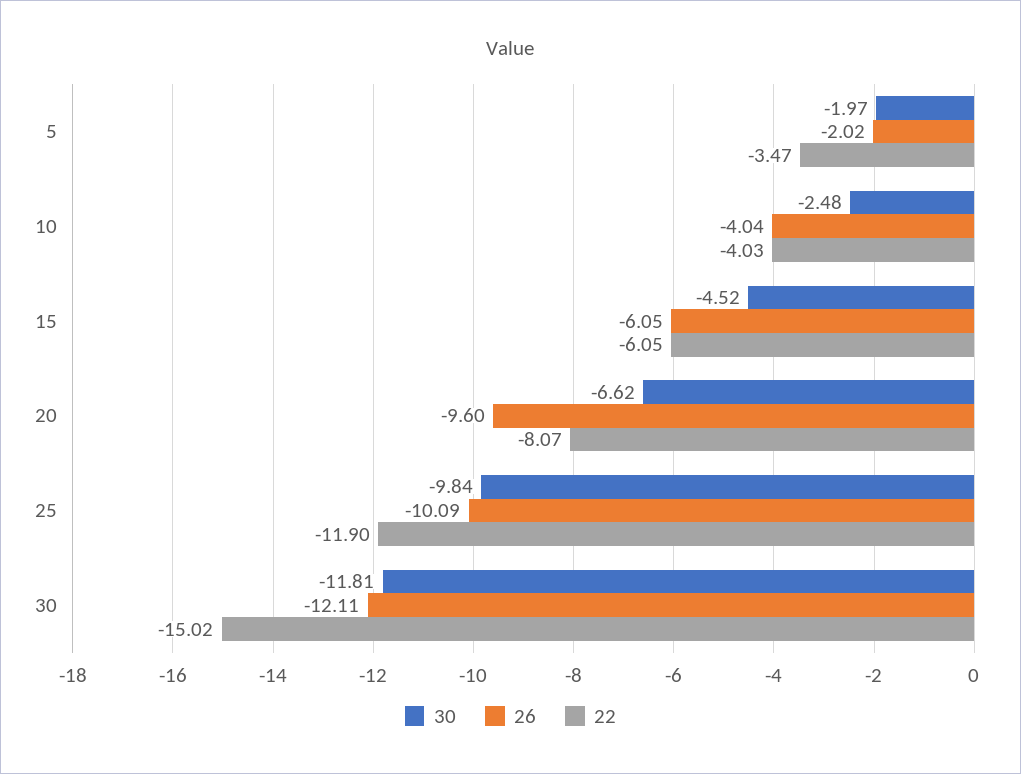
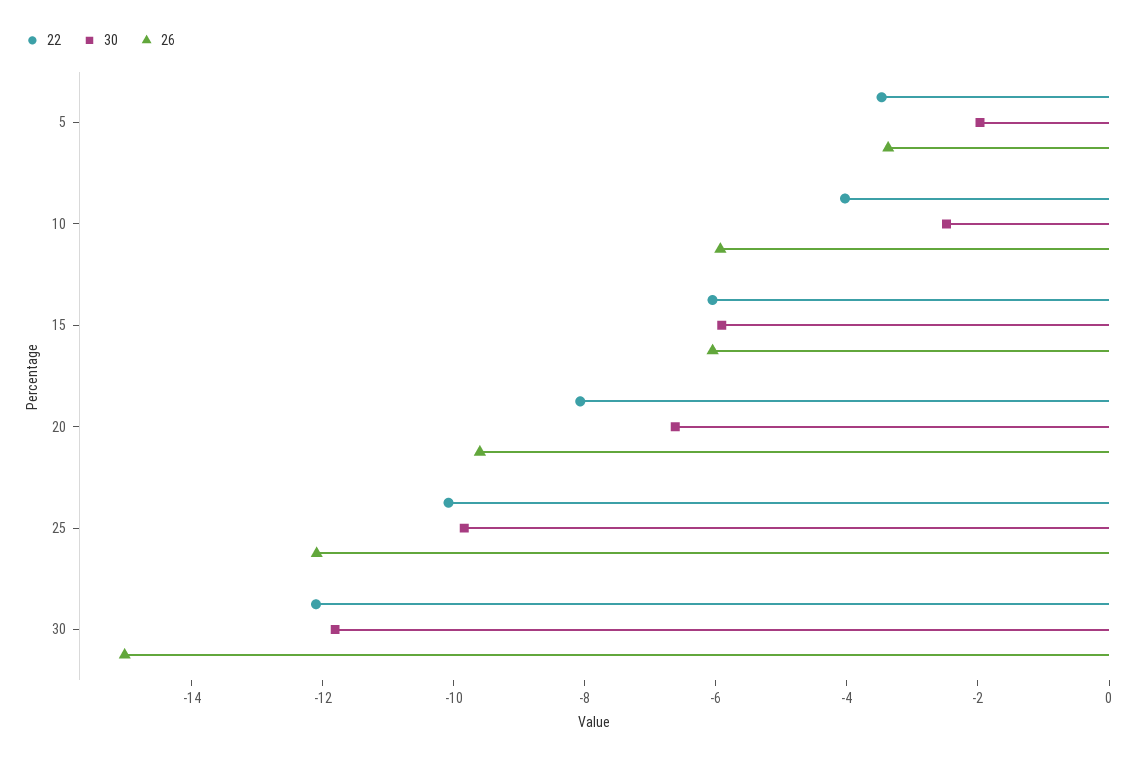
26, 5: -2.02 -> -3.5
26, 10: -4.04 -> -6
30, 15: -4.52 -> -6
26, 25: -10.09 -> -12
22, 25: -11.9 -> -10
26, 30: -12.11 -> -15
22, 30: -15.02 -> -12

